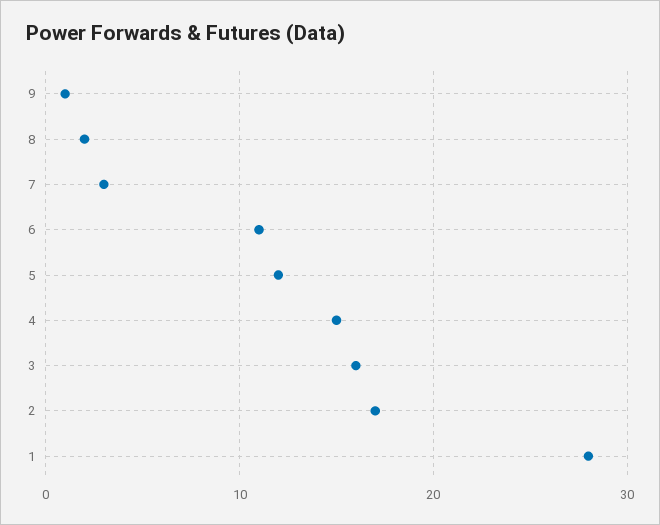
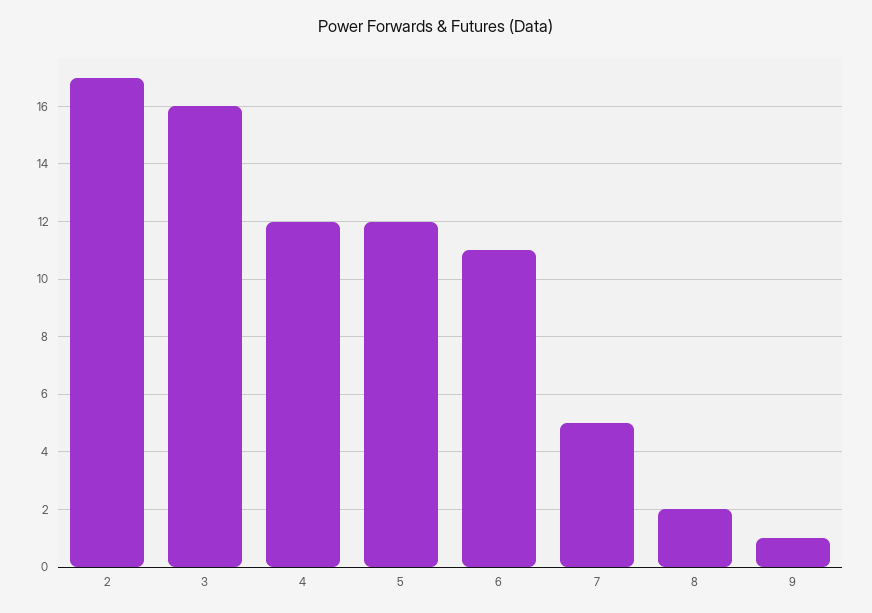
7: 3 -> 5
4: 15 -> 12
1: 28 -> none

